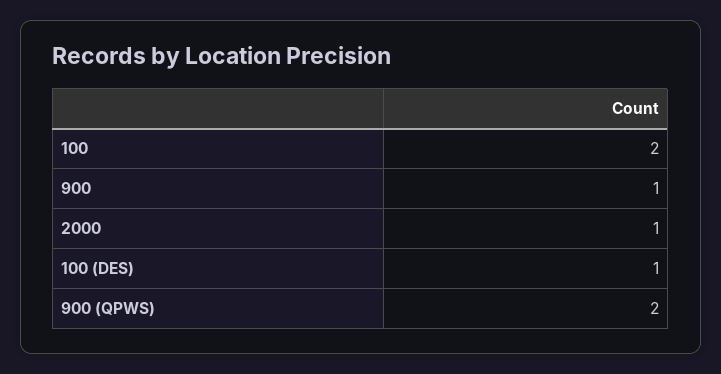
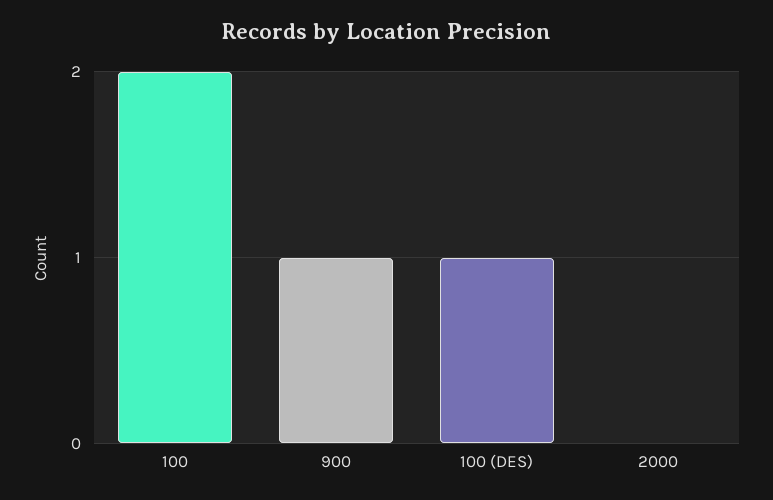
2000: 1 -> 0
900 (QPWS): 2 -> none

